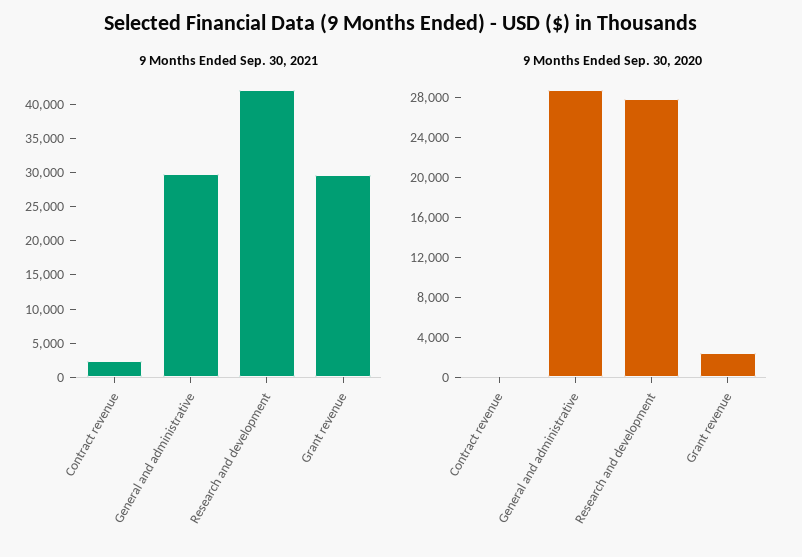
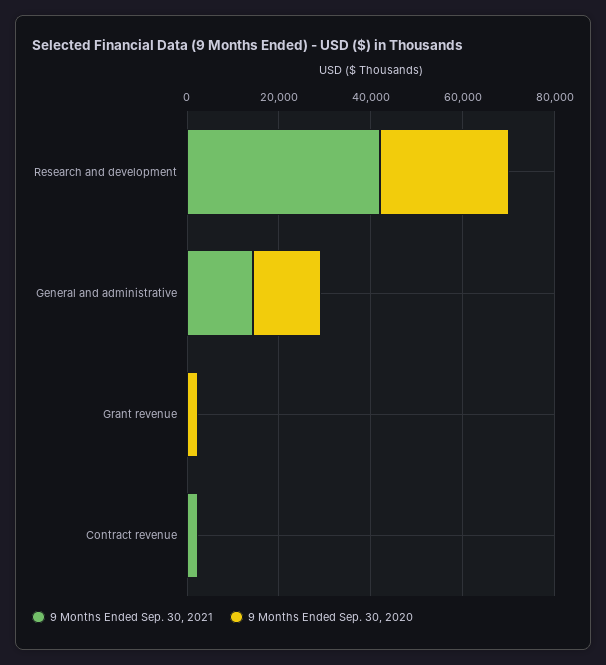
9 Months Ended Sep. 30, 2021, General and administrative: 30000 -> 15000
9 Months Ended Sep. 30, 2021, Grant revenue: 30000 -> 0
9 Months Ended Sep. 30, 2020, General and administrative: 29000 -> 15000

